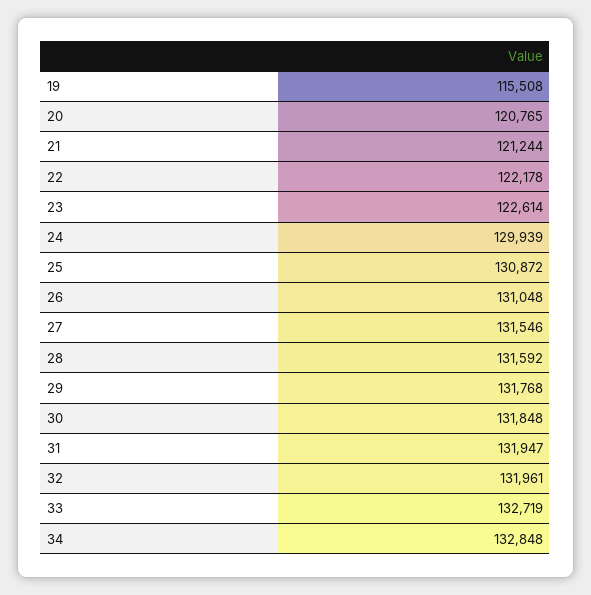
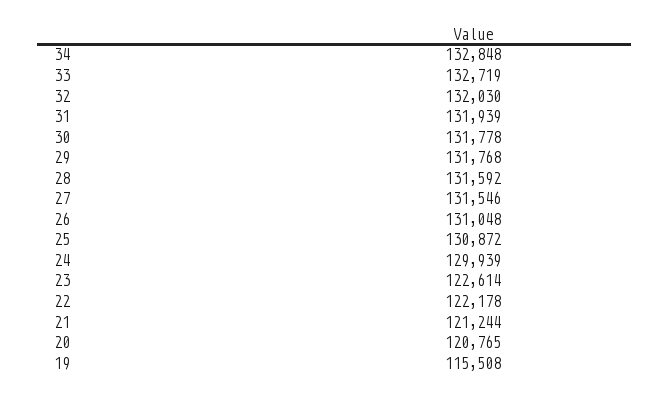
30: 131848 -> 131778
31: 131947 -> 131939
32: 131961 -> 132030

